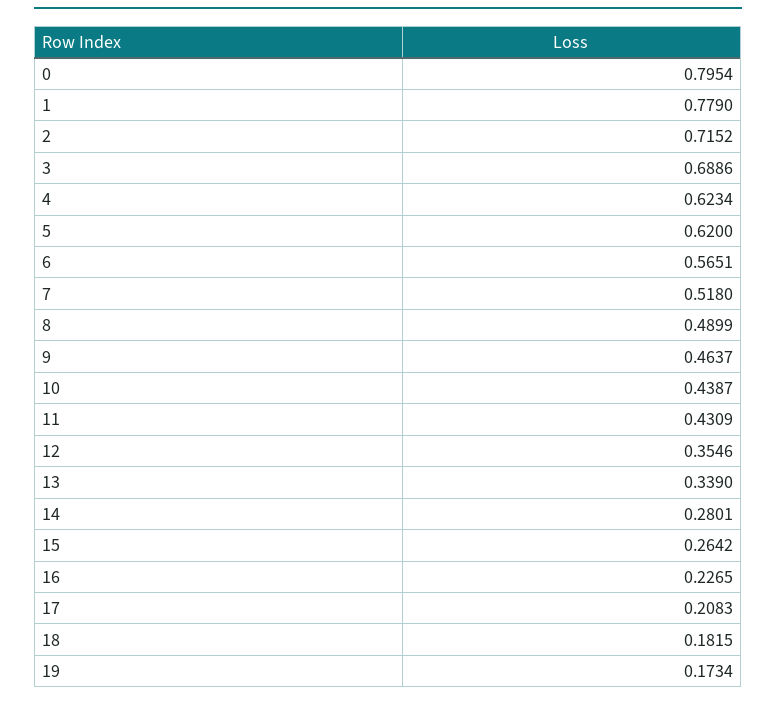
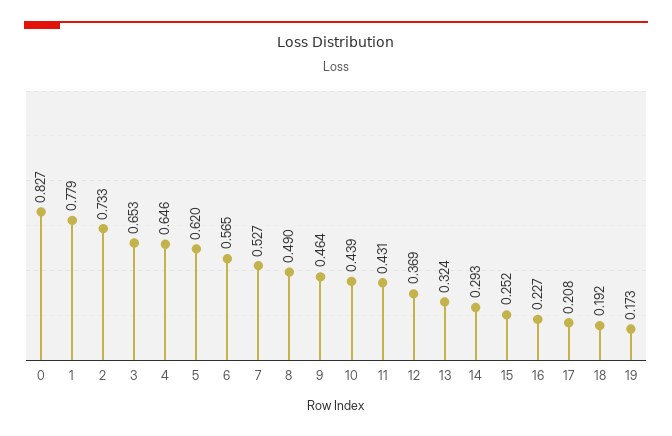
0: 0.7954 -> 0.827
2: 0.7152 -> 0.733
3: 0.6886 -> 0.653
4: 0.6234 -> 0.646
7: 0.518 -> 0.527
12: 0.3546 -> 0.369
13: 0.339 -> 0.324
14: 0.2801 -> 0.293
15: 0.2642 -> 0.252
18: 0.1815 -> 0.192

